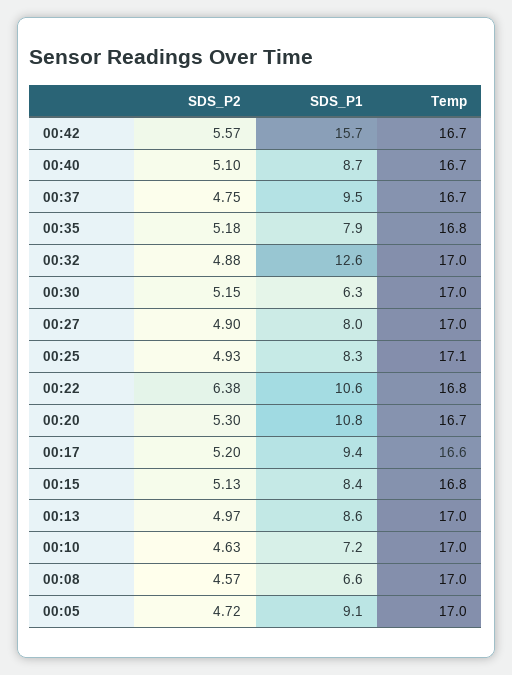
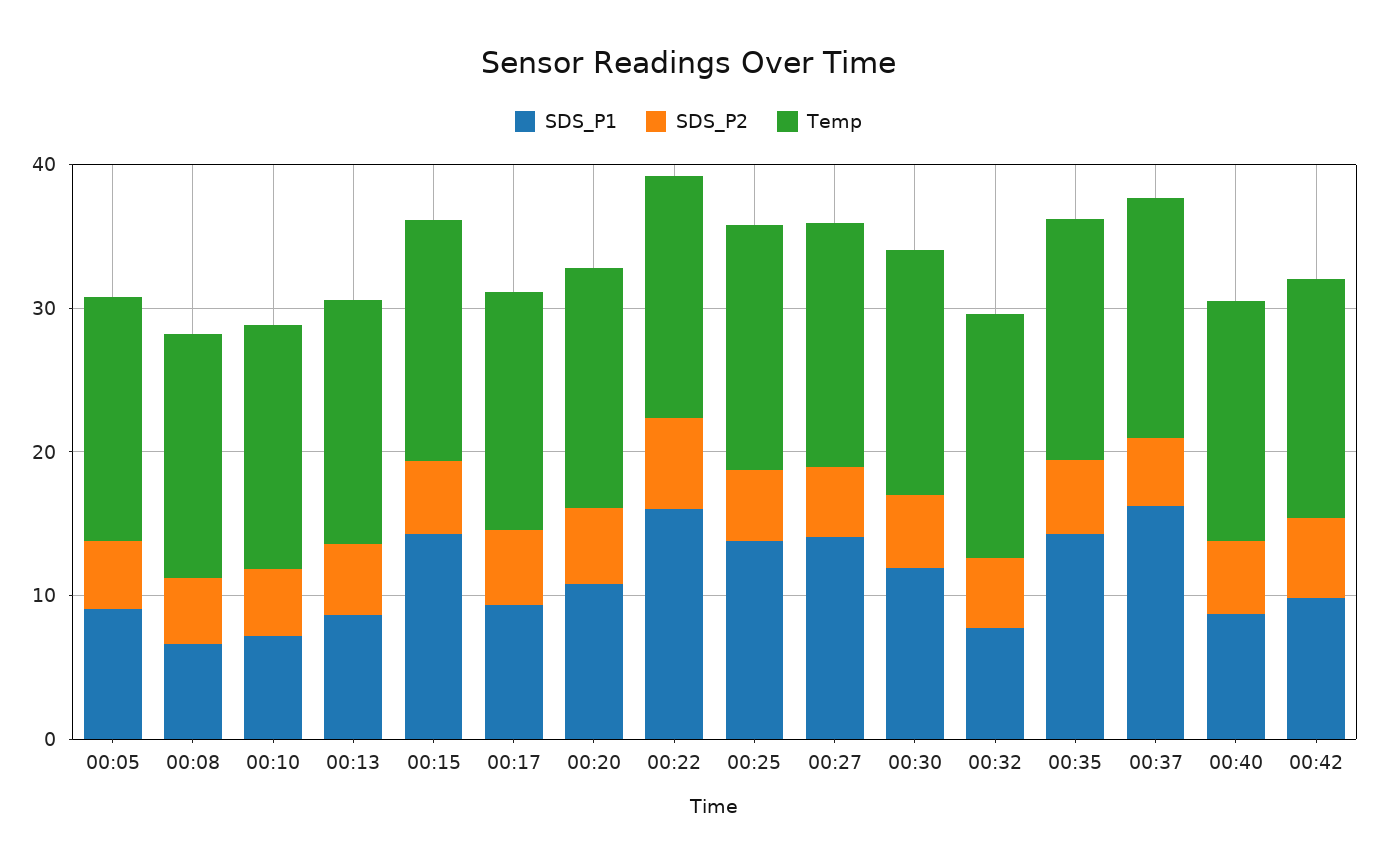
SDS_P1, 00:42: 15.7 -> 10
SDS_P1, 00:37: 9.5 -> 16
SDS_P1, 00:35: 7.9 -> 14
SDS_P1, 00:32: 12.6 -> 8
SDS_P1, 00:30: 6.3 -> 12
SDS_P1, 00:27: 8 -> 14
SDS_P1, 00:25: 8.3 -> 14
SDS_P1, 00:22: 10.6 -> 16
SDS_P1, 00:15: 8.4 -> 14

